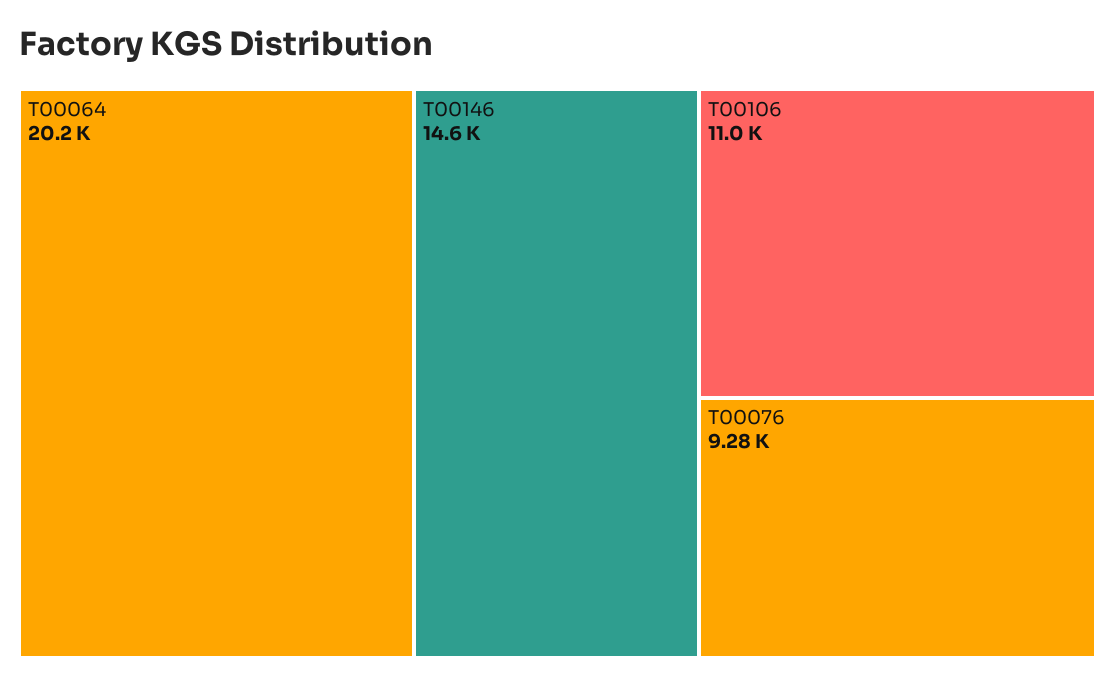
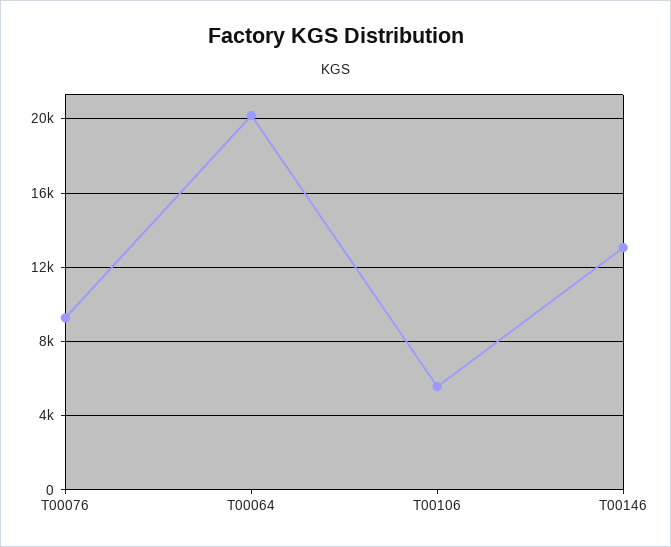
T00146: 14600 -> 13000
T00106: 11000 -> 5500

